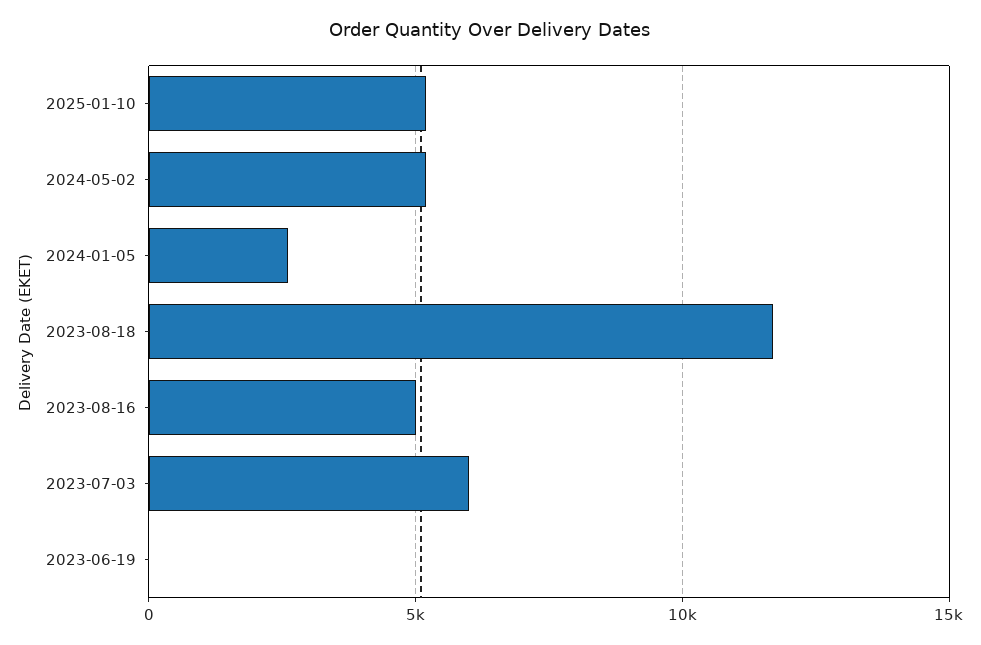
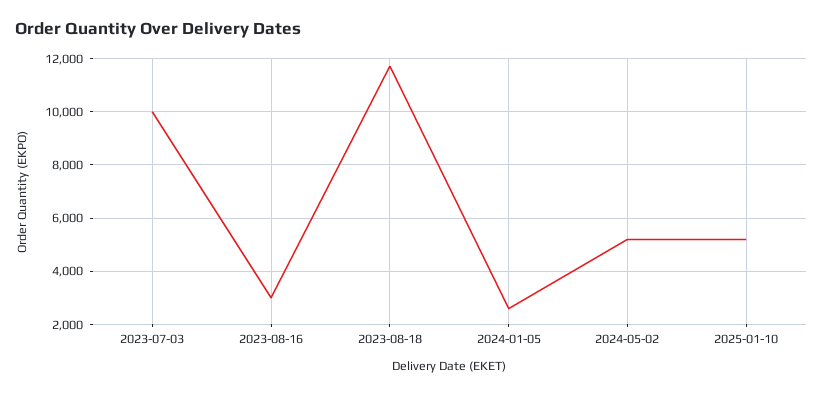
2023-08-16: 5000 -> 3000
2023-07-03: 6000 -> 10000
2023-06-19: 0 -> none

